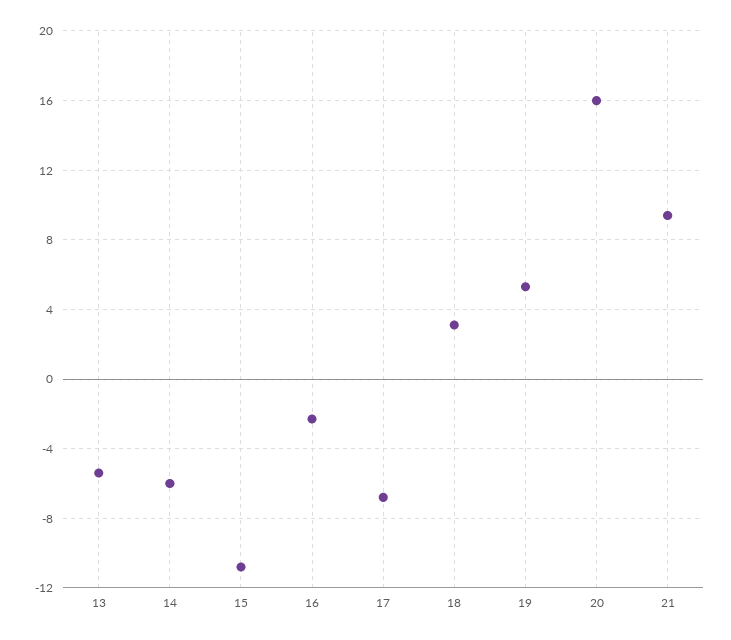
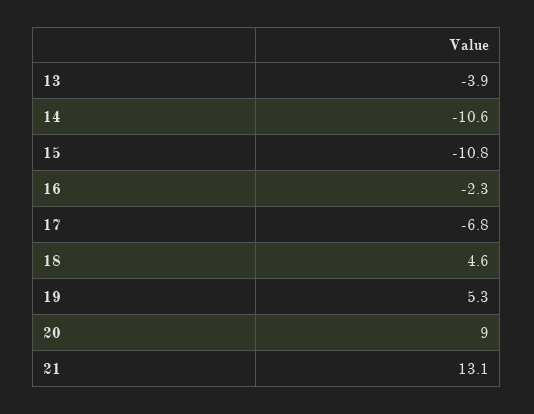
13: -5.5 -> -3.9
14: -6 -> -10.6
18: 3 -> 4.6
20: 16 -> 9
21: 9.5 -> 13.1

